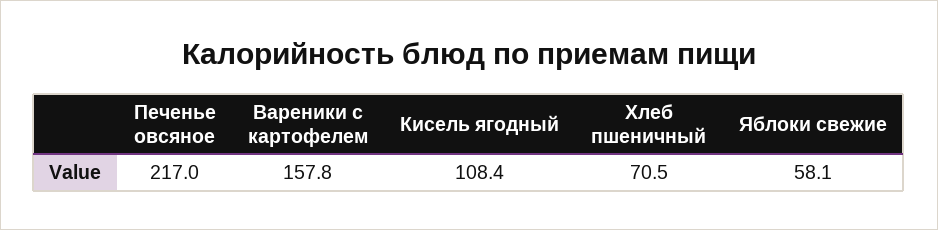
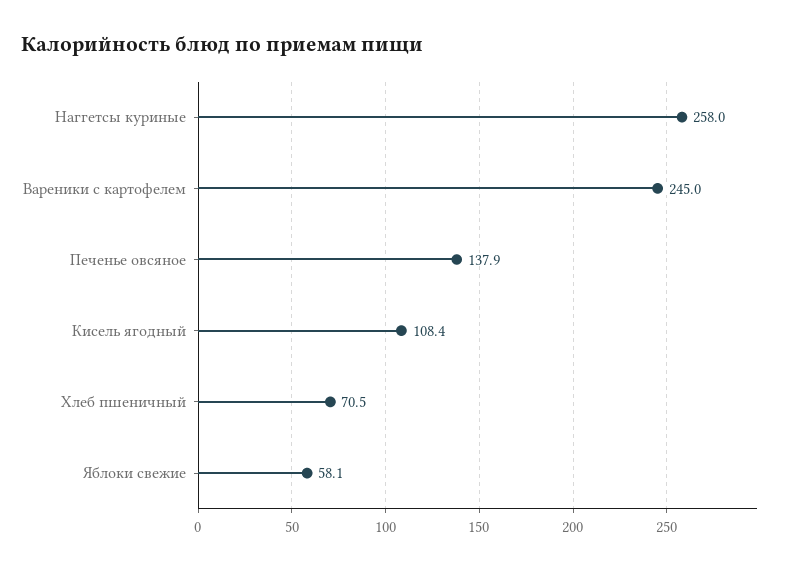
Печенье овсяное: 217 -> 137.9
Вареники с картофелем: 157.8 -> 245
Наггетсы куриные: none -> 258

